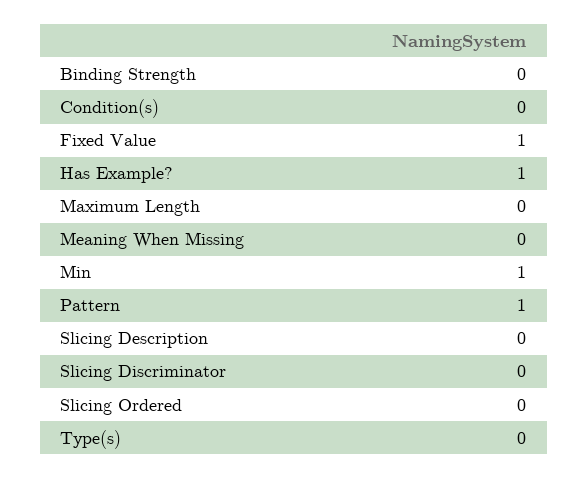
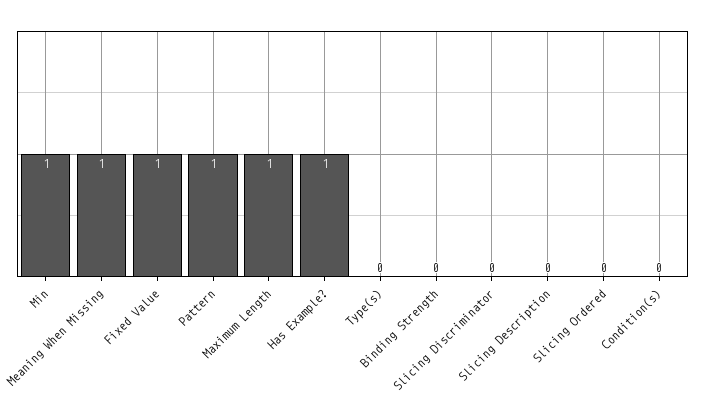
Maximum Length: 0 -> 1
Meaning When Missing: 0 -> 1

